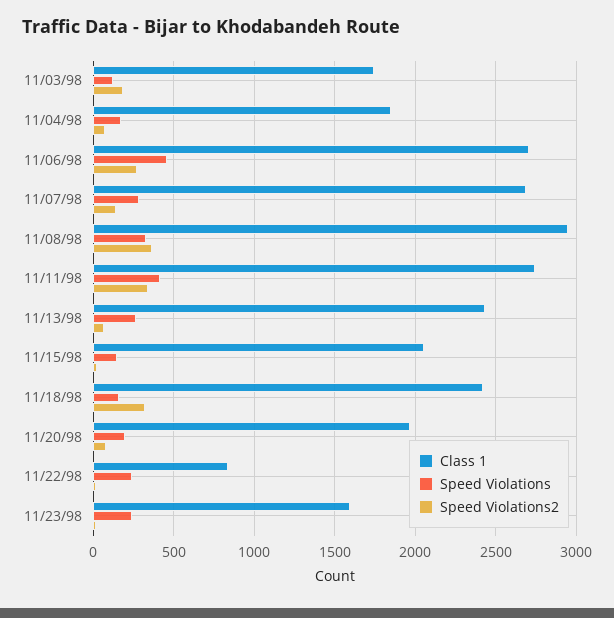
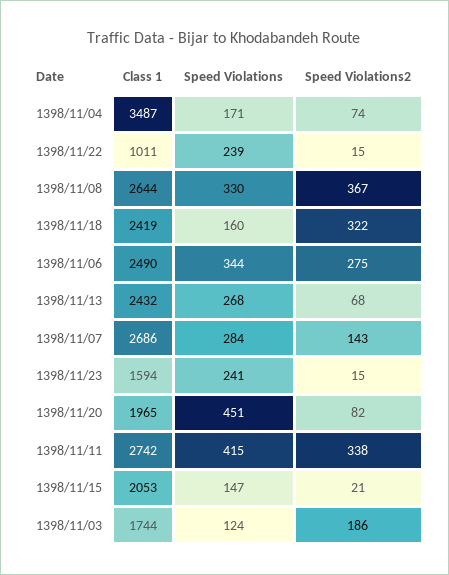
Class 1, 11/04/98: 1850 -> 3487
Class 1, 11/06/98: 2700 -> 2490
Speed Violations, 11/06/98: 450 -> 344
Class 1, 11/08/98: 2950 -> 2644
Speed Violations, 11/20/98: 200 -> 451
Class 1, 11/22/98: 850 -> 1011

